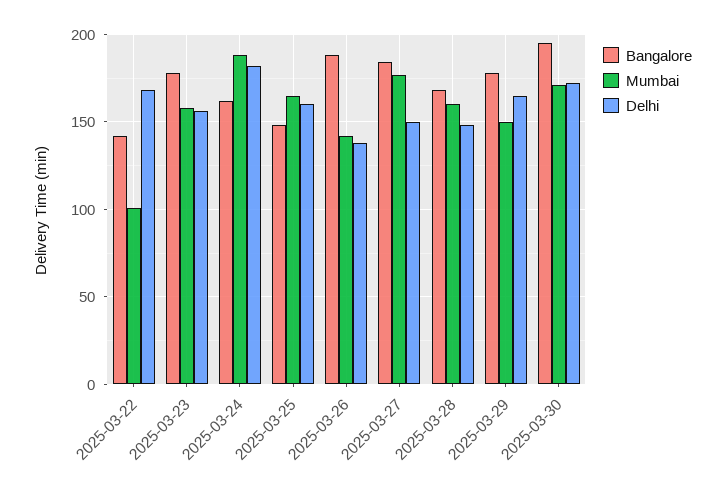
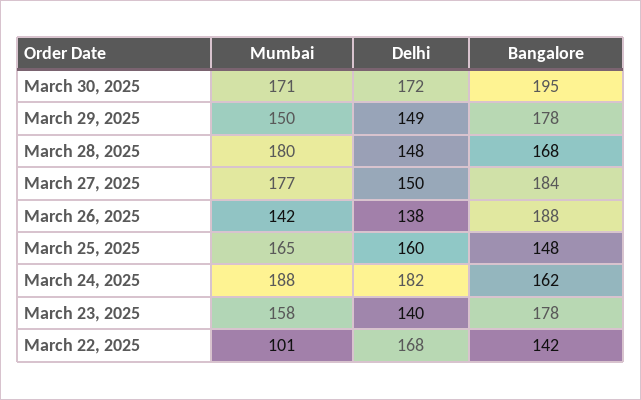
Delhi, 2025-03-23: 155 -> 140
Mumbai, 2025-03-28: 160 -> 180
Delhi, 2025-03-29: 165 -> 149

